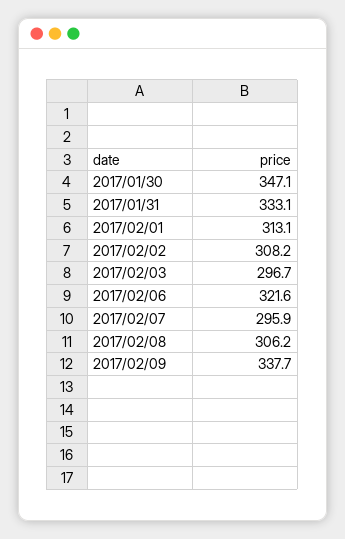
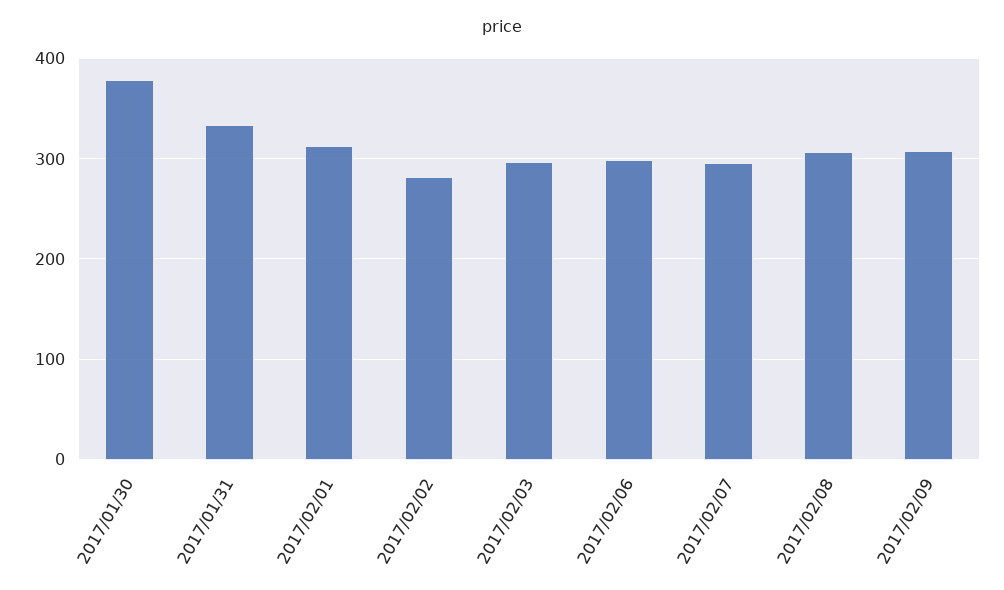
2017/01/30: 347.1 -> 380
2017/02/02: 308.2 -> 280
2017/02/06: 321.6 -> 300
2017/02/09: 337.7 -> 310

